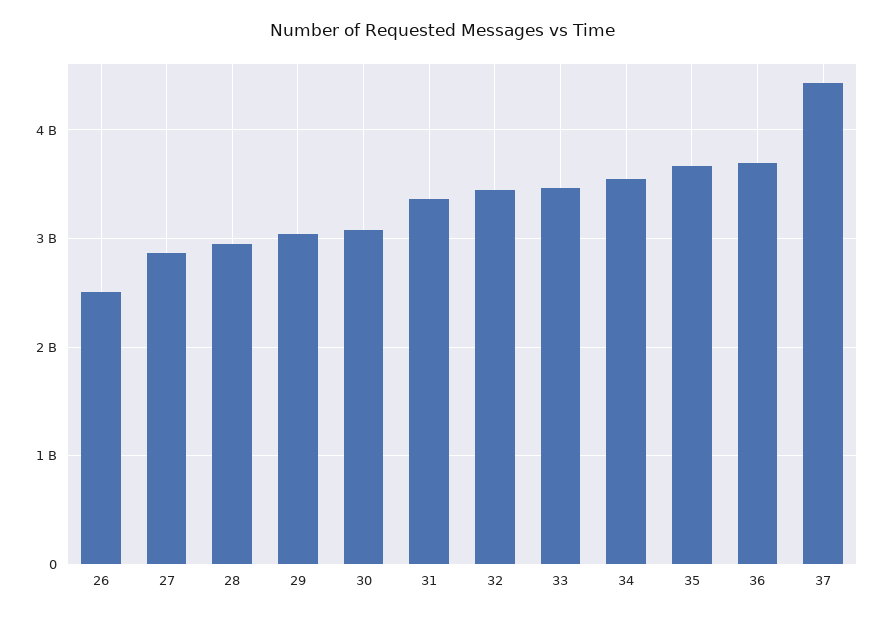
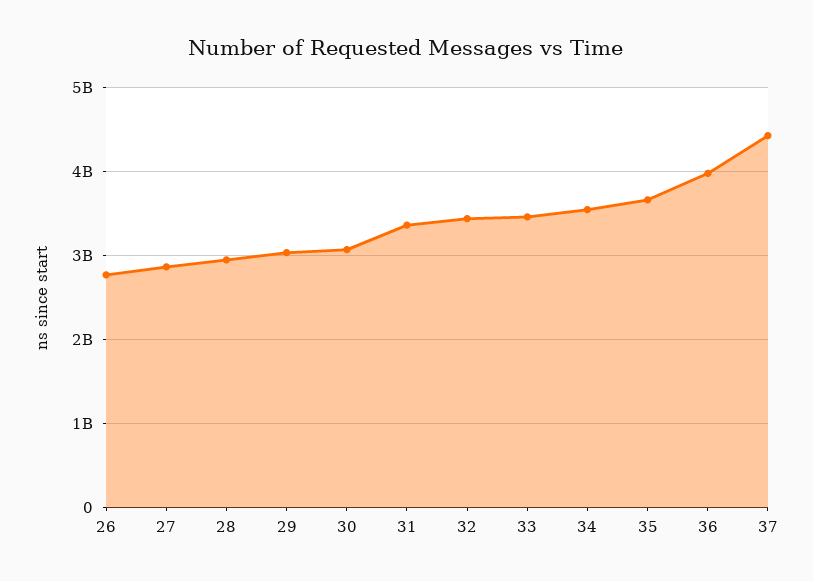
26: 2500000000 -> 2800000000
36: 3700000000 -> 4000000000

